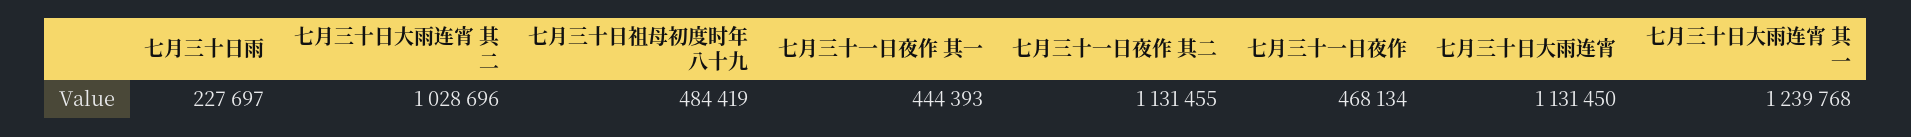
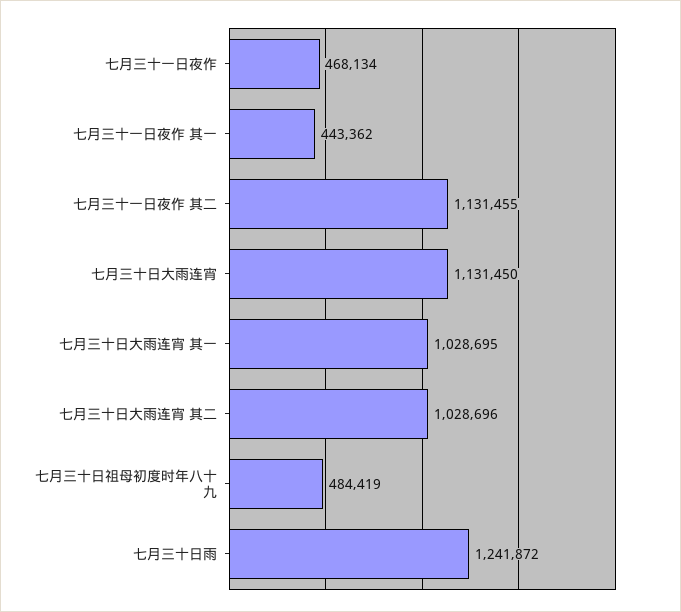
七月三十日雨: 227697 -> 1241872
七月三十一日夜作 其一: 444393 -> 443362
七月三十日大雨连宵 其一: 1239768 -> 1028695

